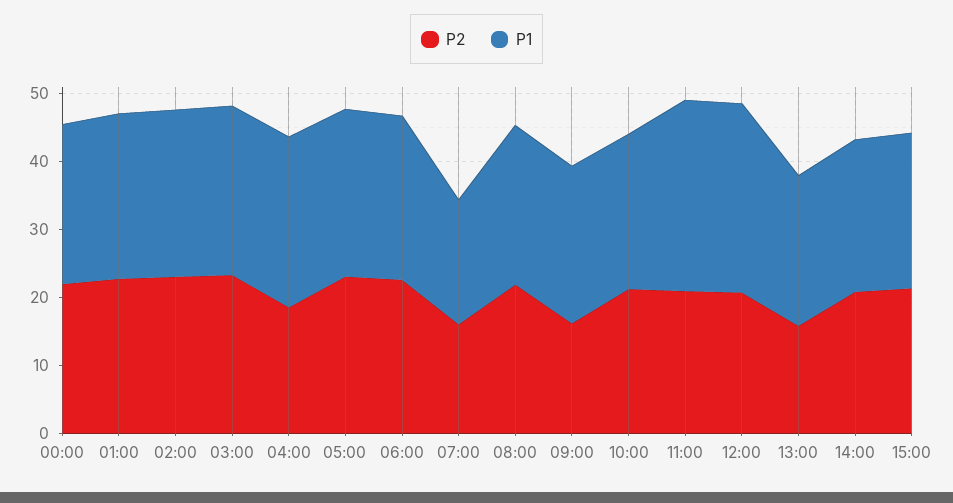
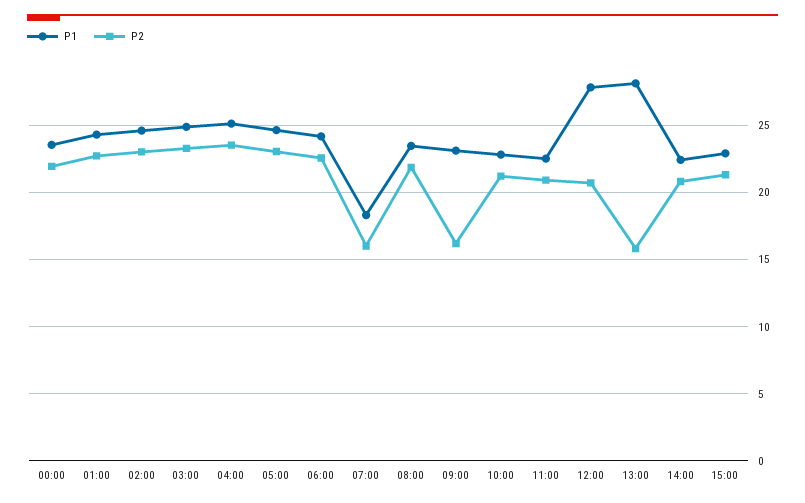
P2, 04:00: 18 -> 23.5
P1, 11:00: 28 -> 22.5
P1, 13:00: 22 -> 28

